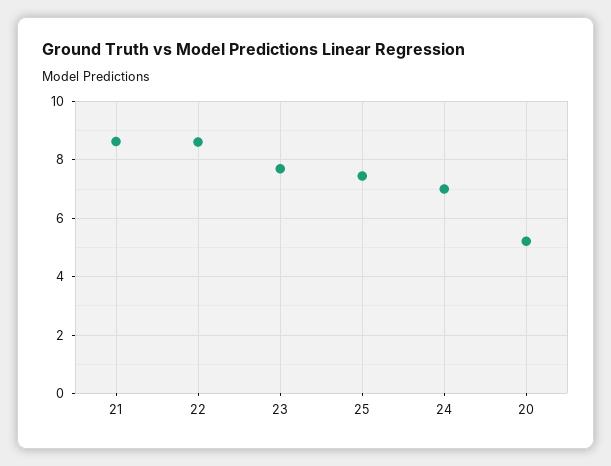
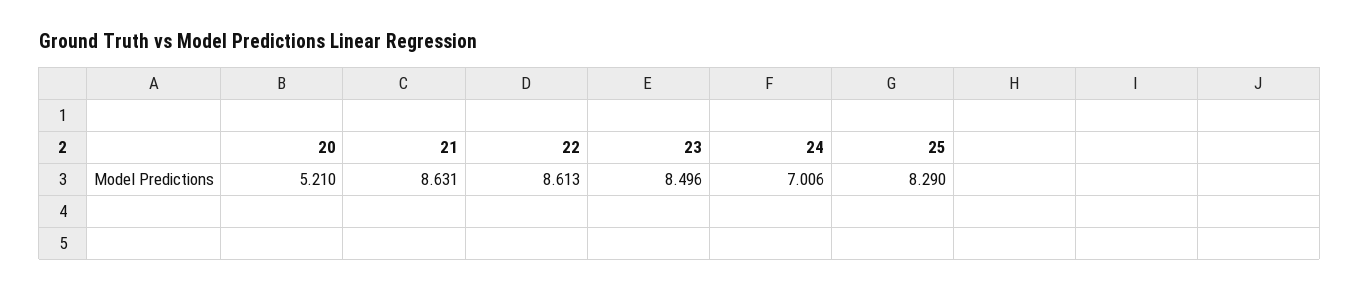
23: 7.75 -> 8.496
25: 7.5 -> 8.29

